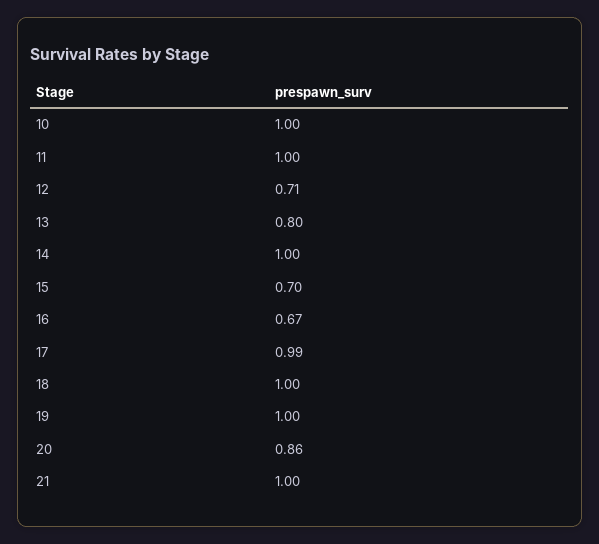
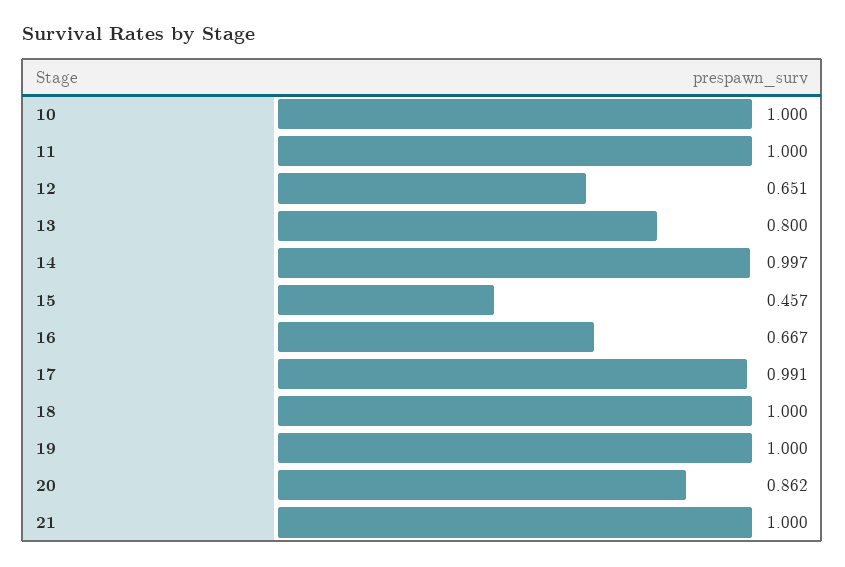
12: 0.71 -> 0.651
15: 0.7 -> 0.457

